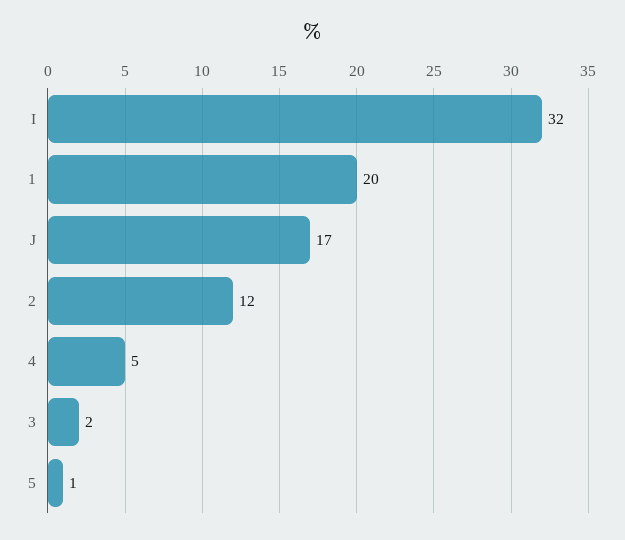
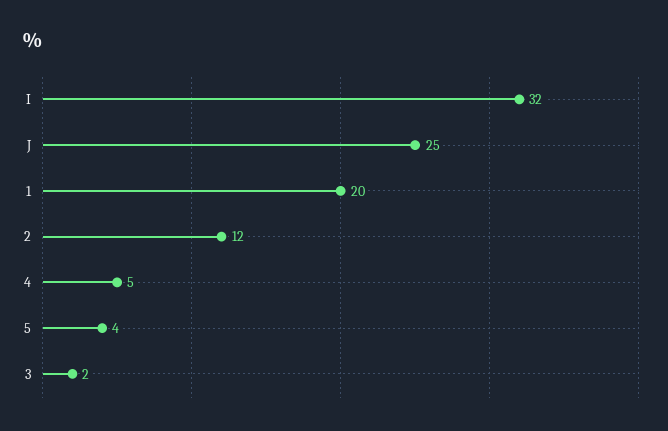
J: 17 -> 25
5: 1 -> 4

